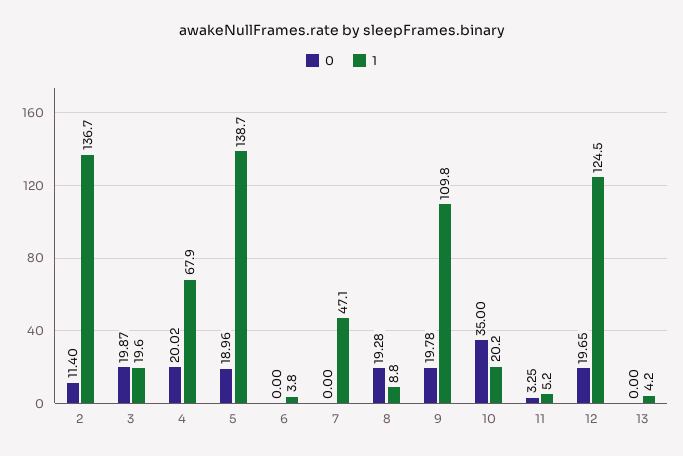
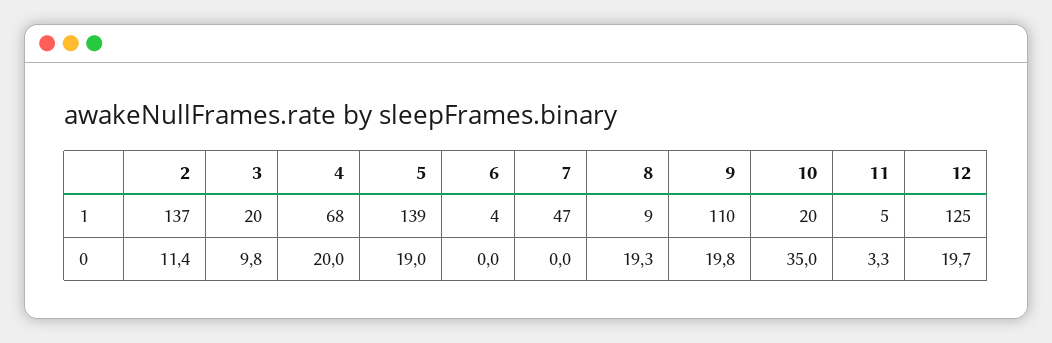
0, 3: 19.87 -> 9.8
0, 13: 0 -> none
1, 13: 4.2 -> none

